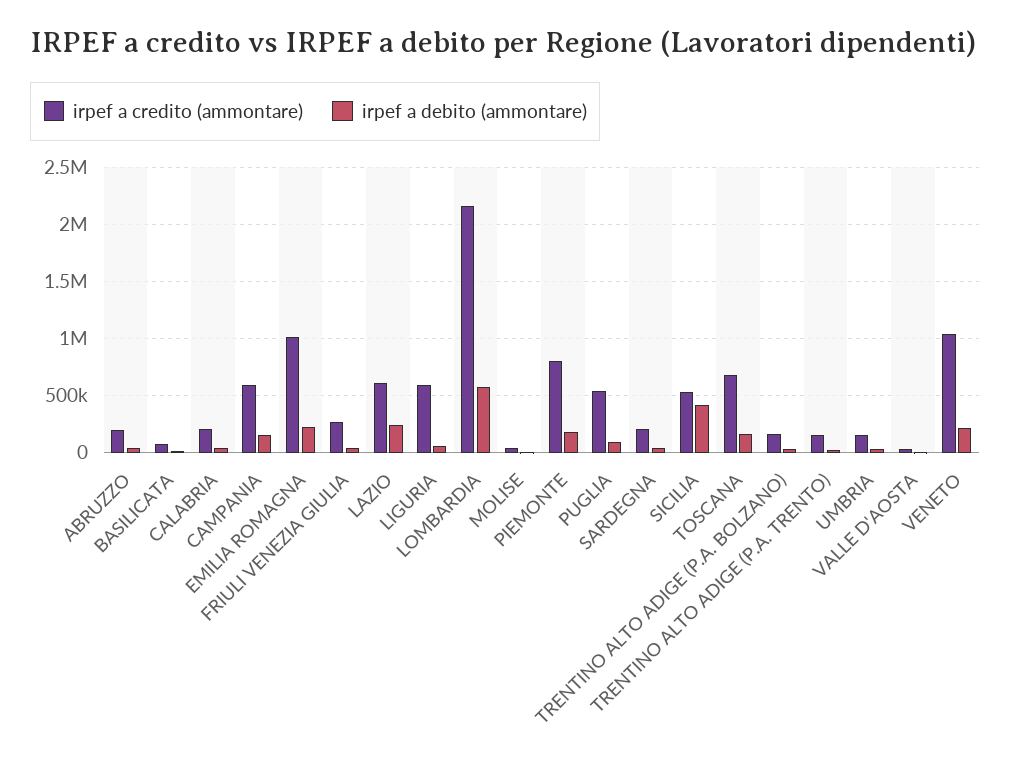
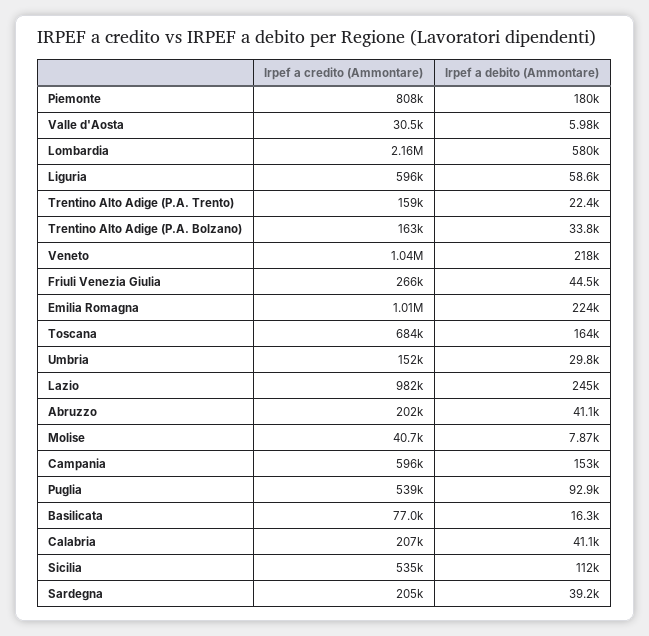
irpef a credito (ammontare), LAZIO: 600000 -> 982000
irpef a debito (ammontare), SICILIA: 400000 -> 112000

